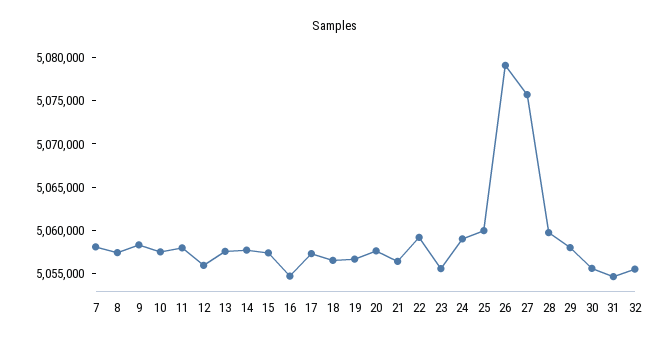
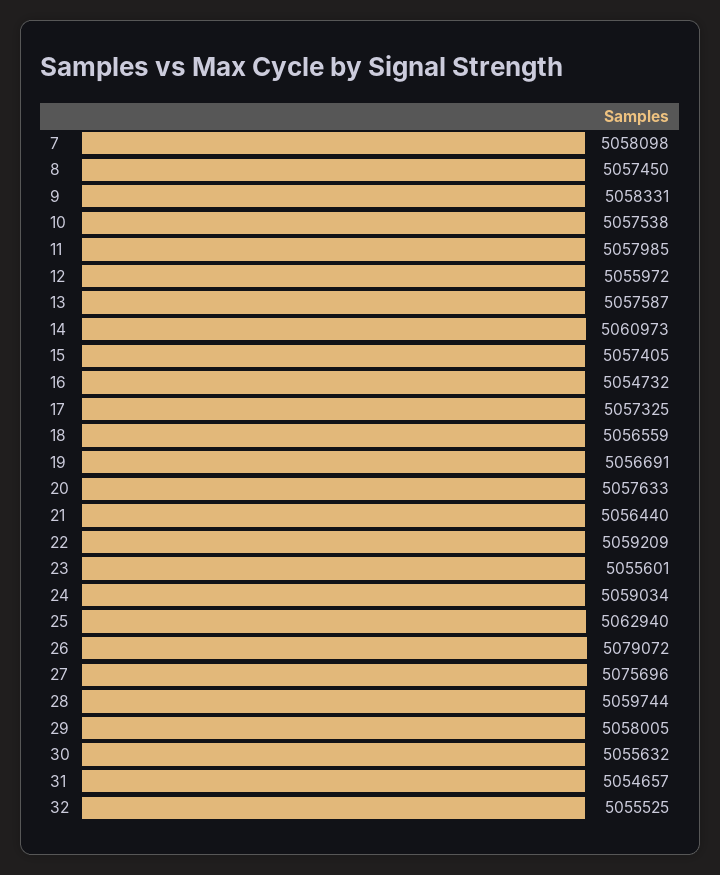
14: 5058000 -> 5060973
25: 5060000 -> 5062940

